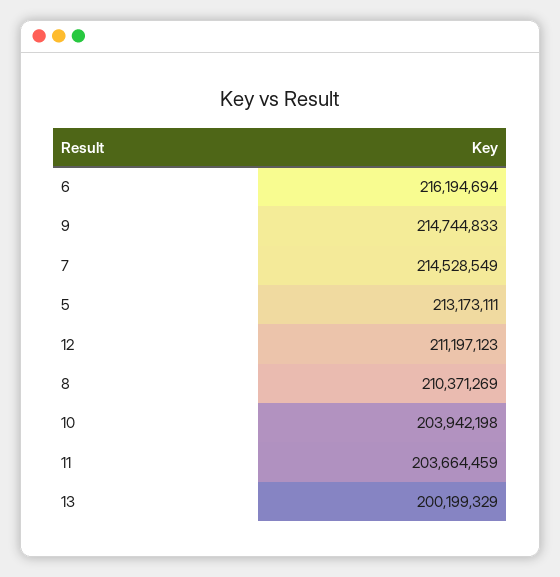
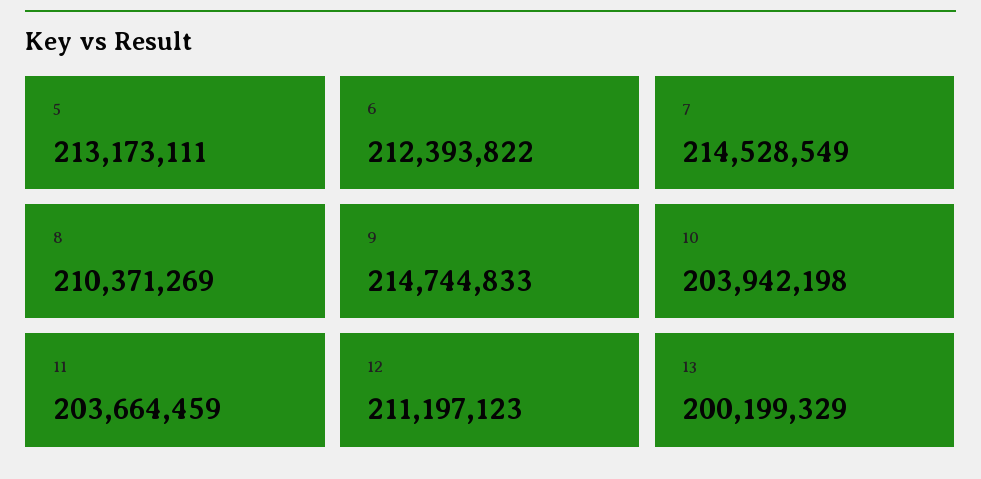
6: 216194694 -> 212393822

